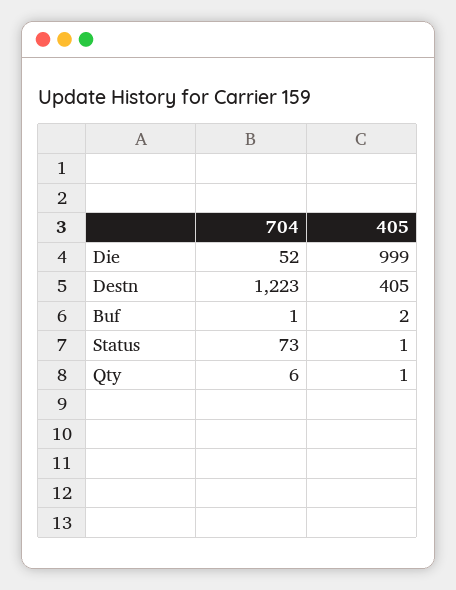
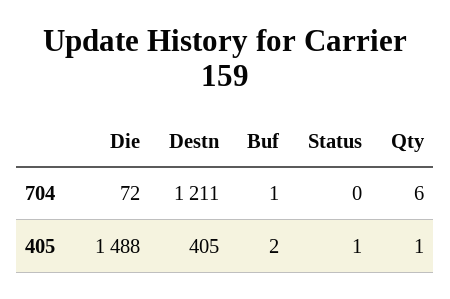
704, Die: 52 -> 72
405, Die: 999 -> 1488
704, Destn: 1223 -> 1211
704, Status: 73 -> 0

